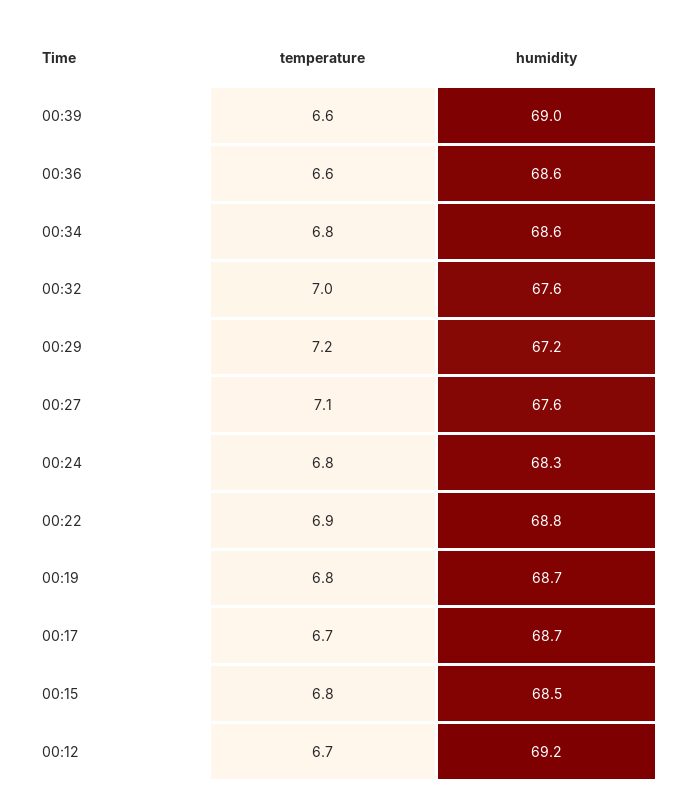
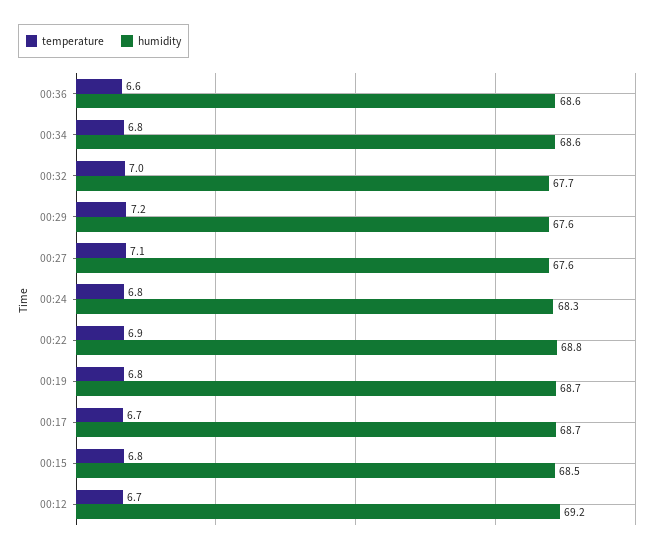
temperature, 00:39: 6.6 -> none
humidity, 00:39: 69 -> none
humidity, 00:32: 67.6 -> 67.7
humidity, 00:29: 67.2 -> 67.6

